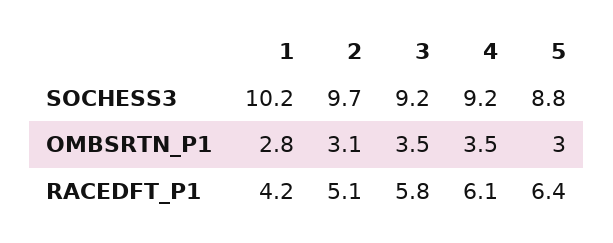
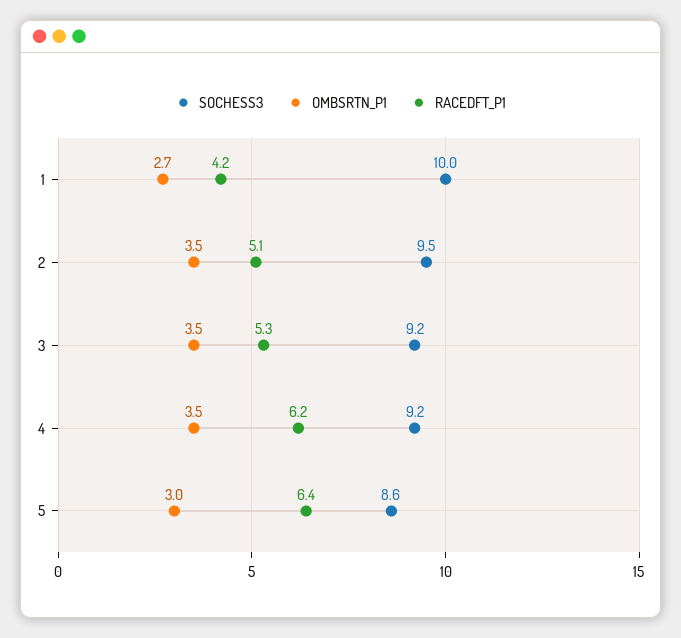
SOCHESS3, 1: 10.2 -> 10
SOCHESS3, 2: 9.7 -> 9.5
SOCHESS3, 5: 8.8 -> 8.6
OMBSRTN_P1, 1: 2.8 -> 2.7
OMBSRTN_P1, 2: 3.1 -> 3.5
RACEDFT_P1, 3: 5.8 -> 5.3
RACEDFT_P1, 4: 6.1 -> 6.2

